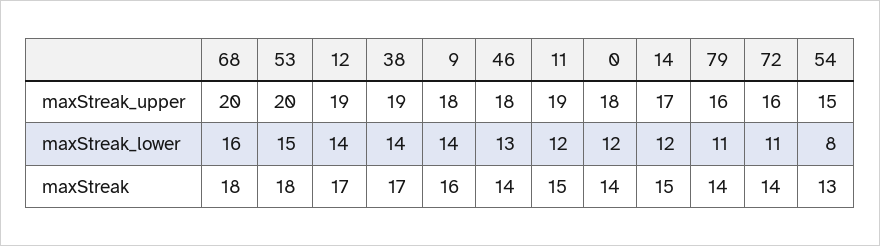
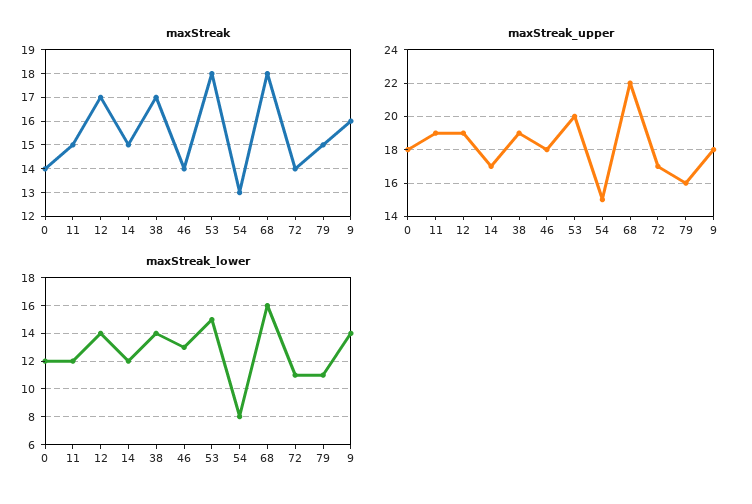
maxStreak_upper, 68: 20 -> 22
maxStreak_upper, 72: 16 -> 17
maxStreak, 79: 14 -> 15

